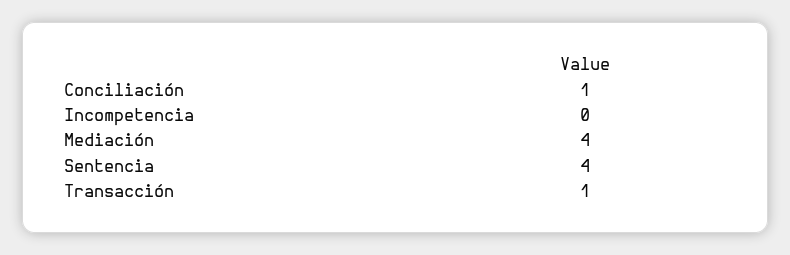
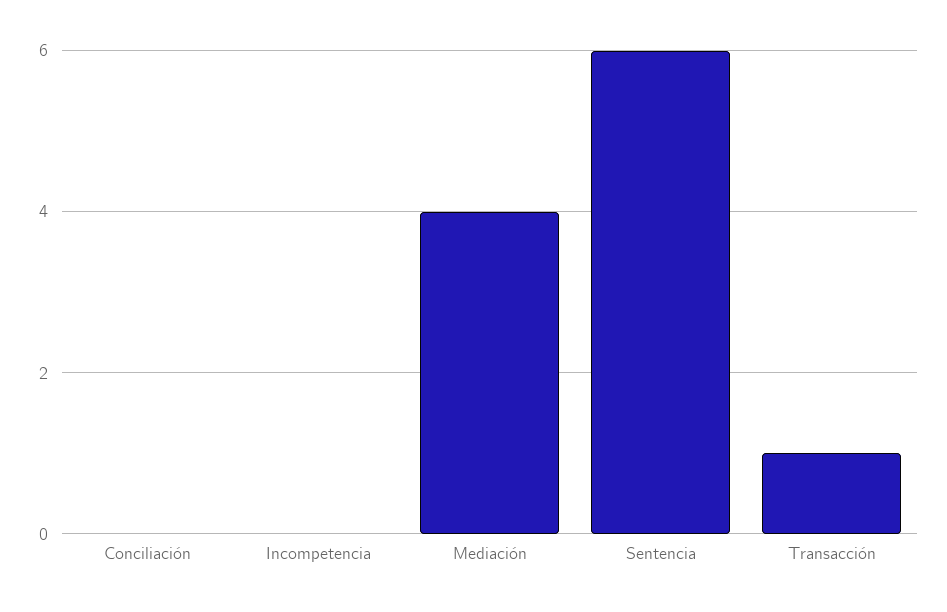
Conciliación: 1 -> 0
Sentencia: 4 -> 6

